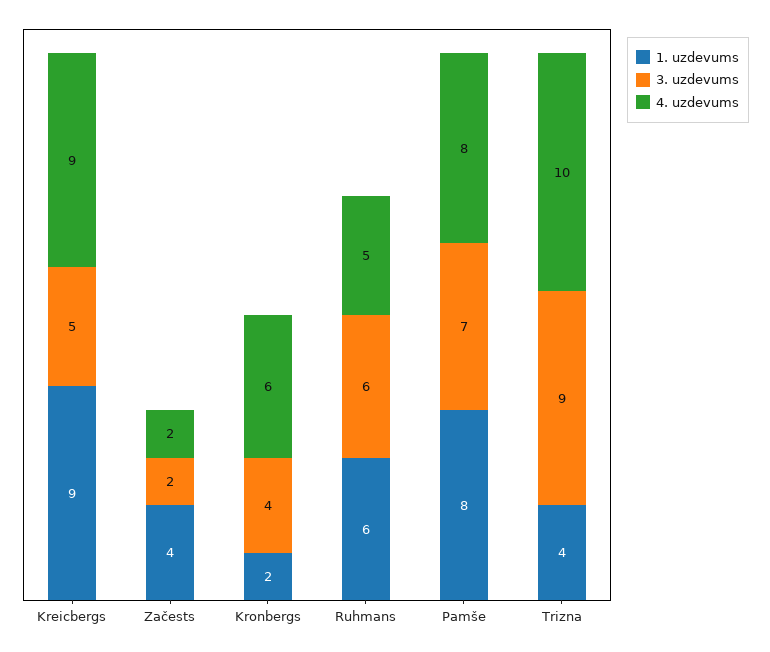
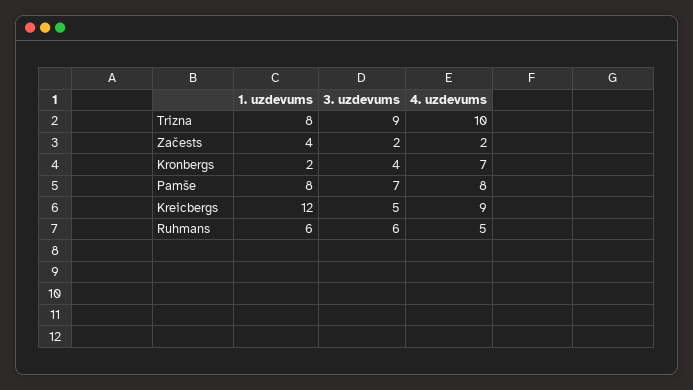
1. uzdevums, Kreicbergs: 9 -> 12
4. uzdevums, Kronbergs: 6 -> 7
1. uzdevums, Trizna: 4 -> 8

